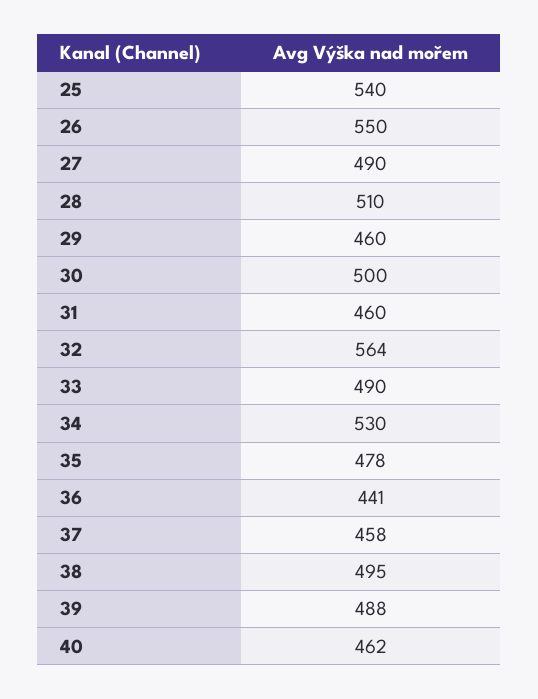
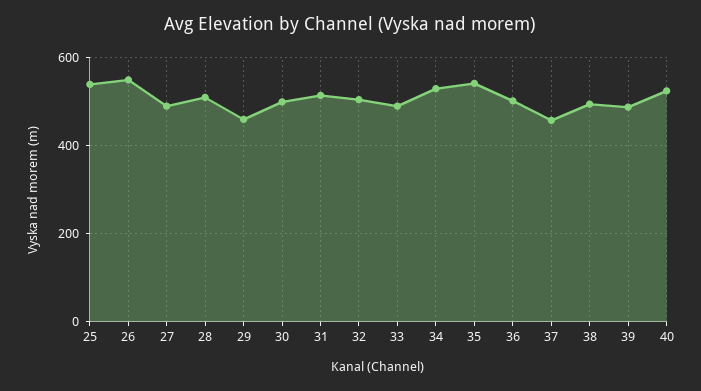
31: 460 -> 520
32: 564 -> 500
35: 478 -> 540
36: 441 -> 500
40: 462 -> 520

